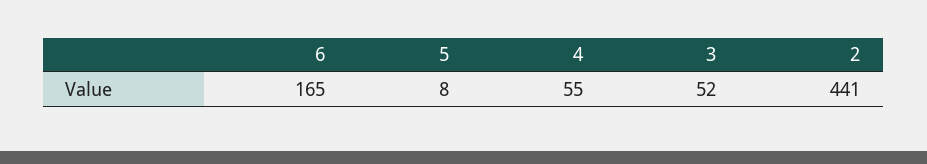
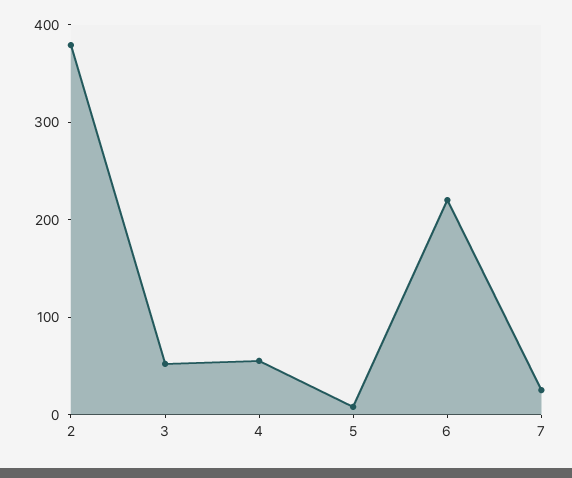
6: 165 -> 220
2: 441 -> 380
7: none -> 20

